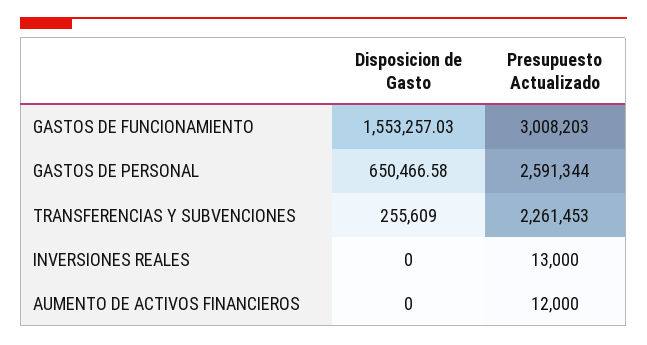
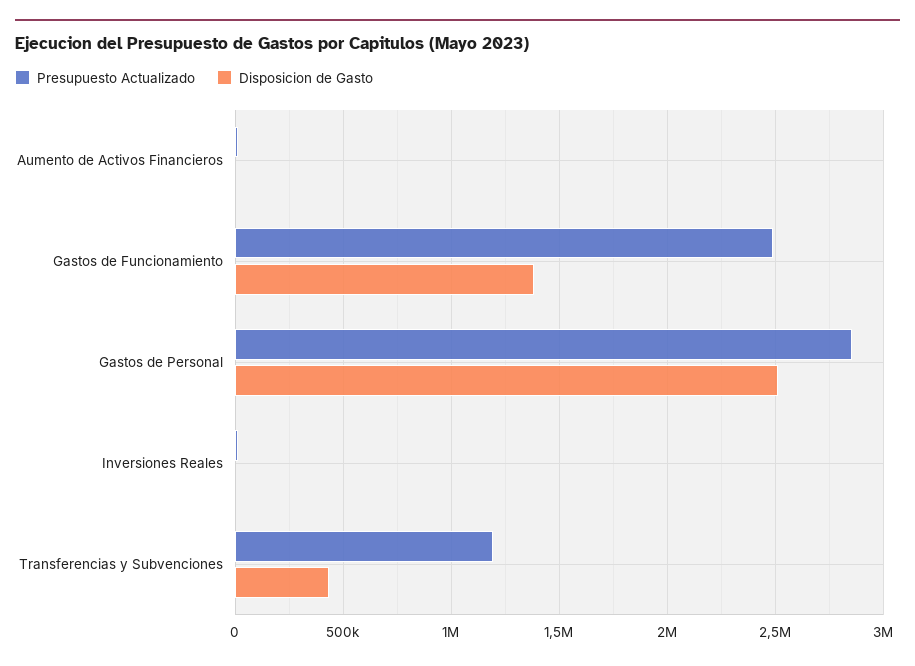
Disposicion de Gasto, GASTOS DE FUNCIONAMIENTO: 1553257.03 -> 1400000
Presupuesto Actualizado, GASTOS DE FUNCIONAMIENTO: 3008203 -> 2500000
Disposicion de Gasto, GASTOS DE PERSONAL: 650466.58 -> 2500000
Presupuesto Actualizado, GASTOS DE PERSONAL: 2591344 -> 2850000
Disposicion de Gasto, TRANSFERENCIAS Y SUBVENCIONES: 255609 -> 450000
Presupuesto Actualizado, TRANSFERENCIAS Y SUBVENCIONES: 2261453 -> 1200000

